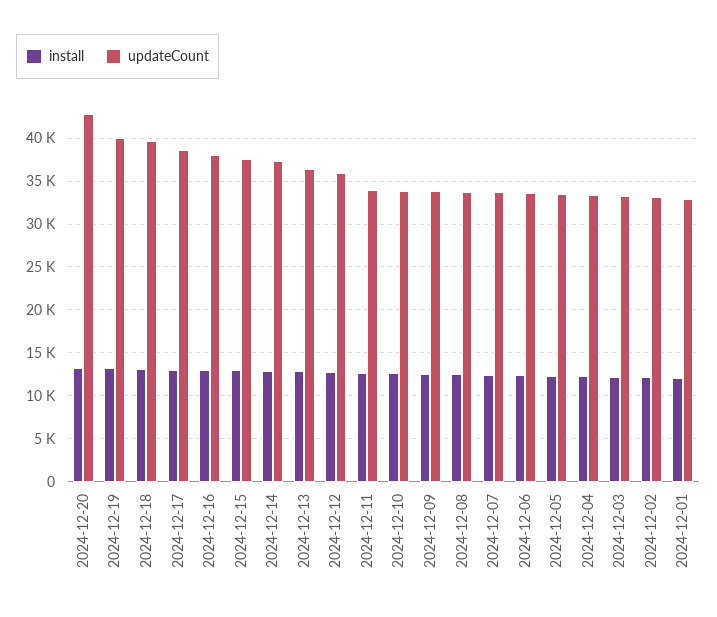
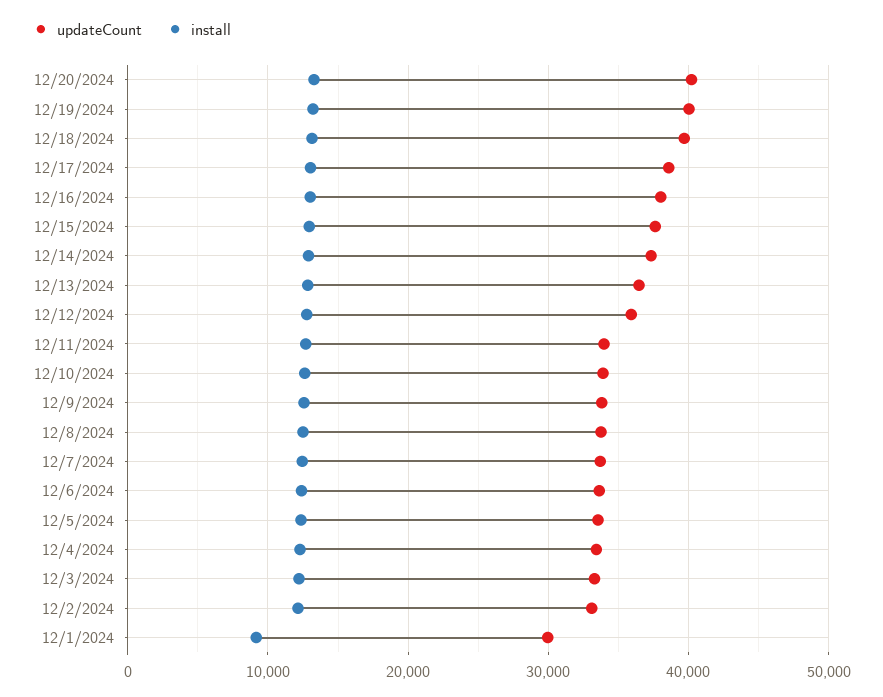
updateCount, 2024-12-20: 43000 -> 40000
install, 2024-12-01: 12000 -> 9000
updateCount, 2024-12-01: 33000 -> 30000

